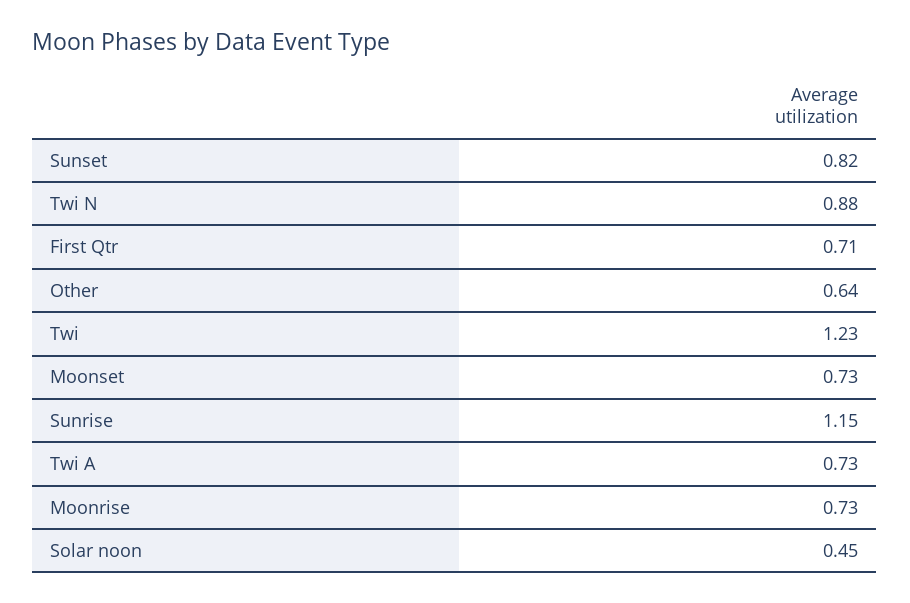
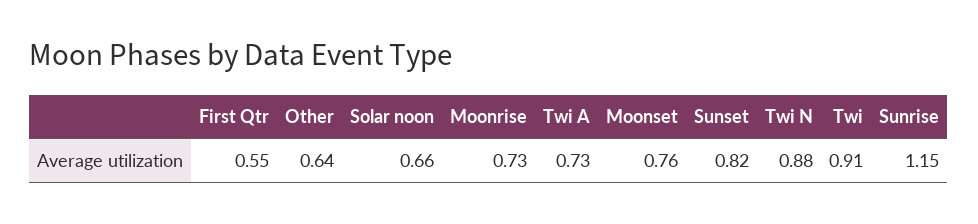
First Qtr: 0.71 -> 0.55
Twi: 1.23 -> 0.91
Moonset: 0.73 -> 0.76
Solar noon: 0.45 -> 0.66

